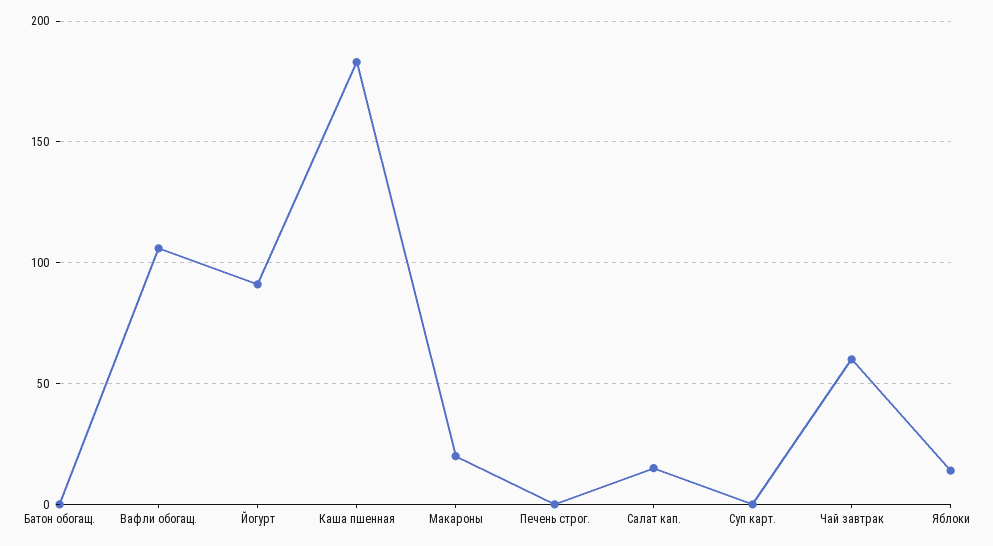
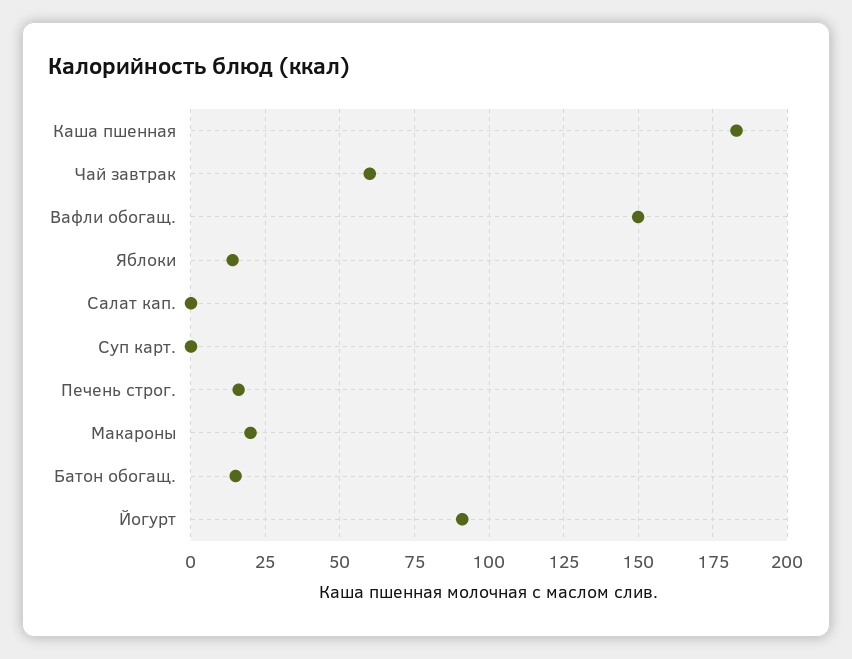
Батон обогащ.: 0 -> 15
Вафли обогащ.: 105 -> 150
Печень строг.: 0 -> 15
Салат кап.: 15 -> 0

